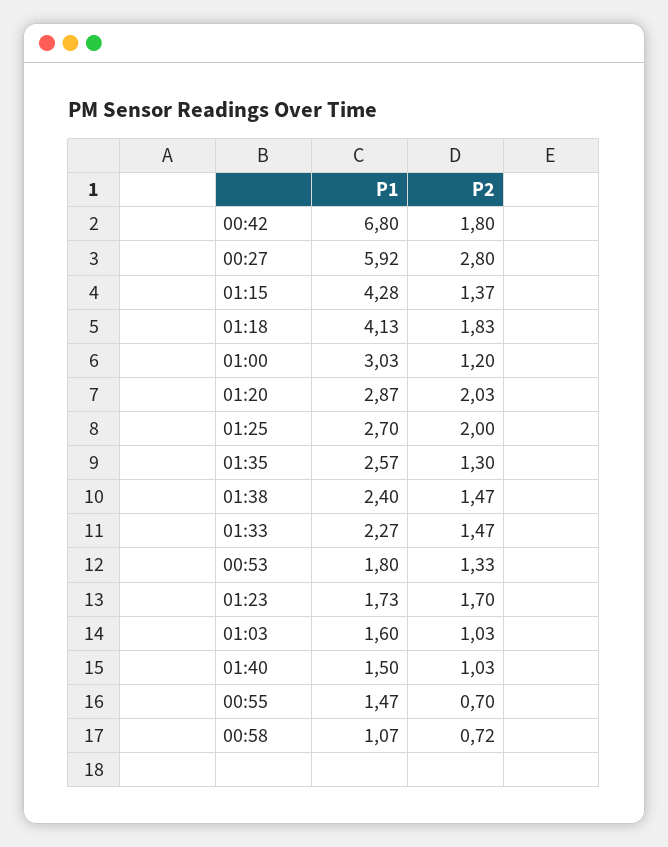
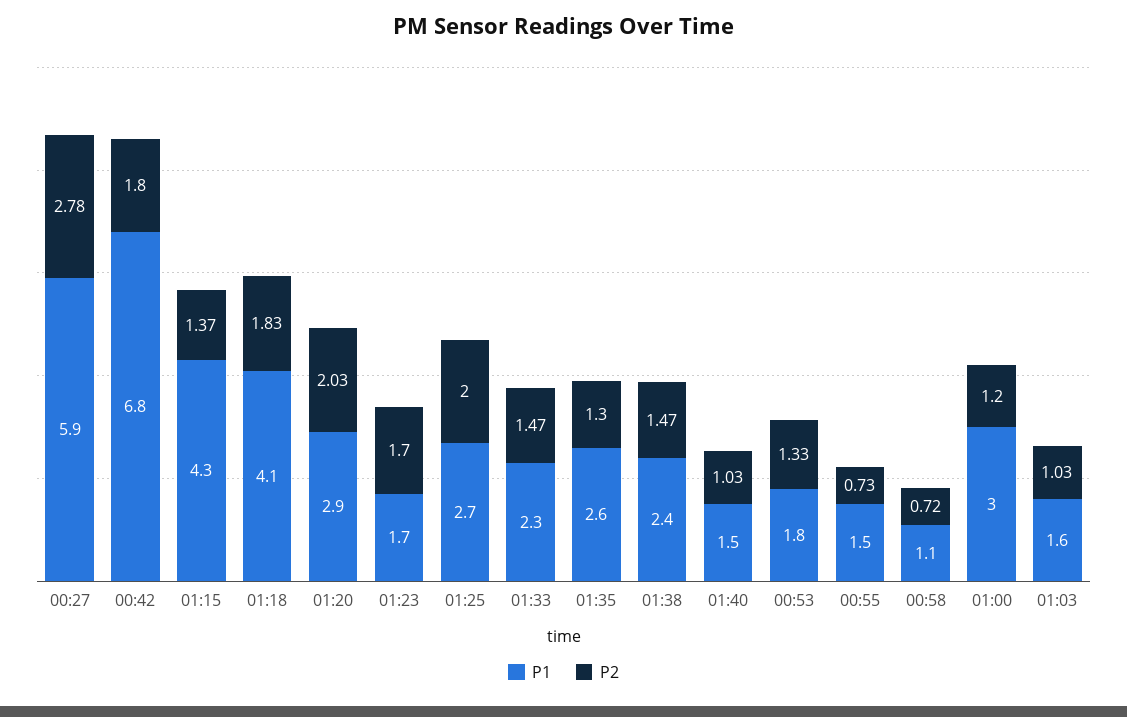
P2, 00:27: 2.8 -> 2.78
P2, 00:55: 0.7 -> 0.73

